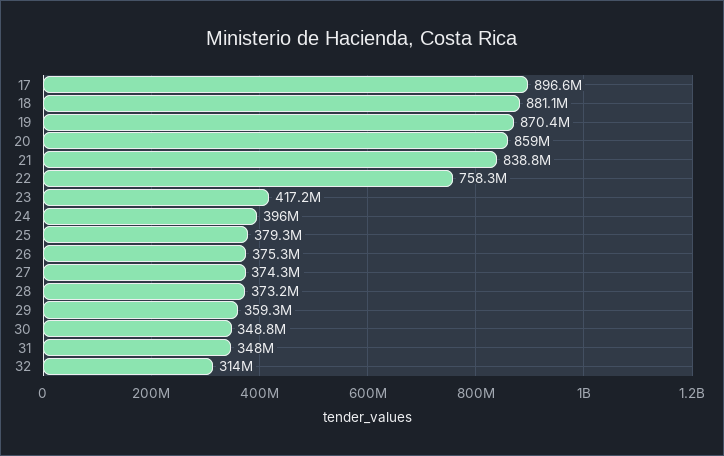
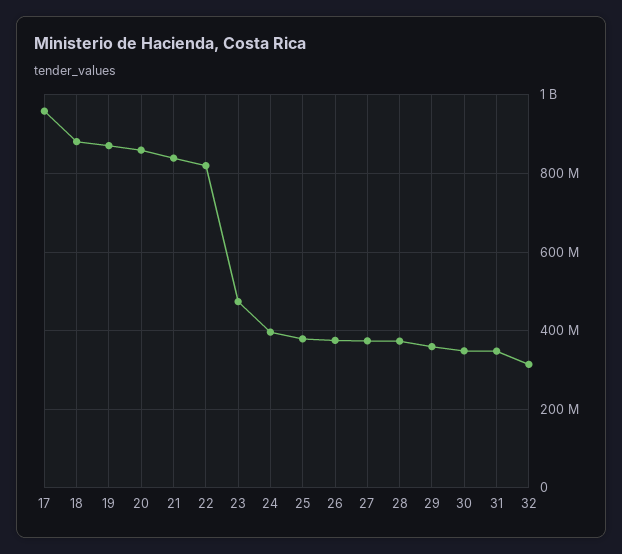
17: 896600000 -> 960000000
22: 758300000 -> 820000000
23: 417200000 -> 480000000

